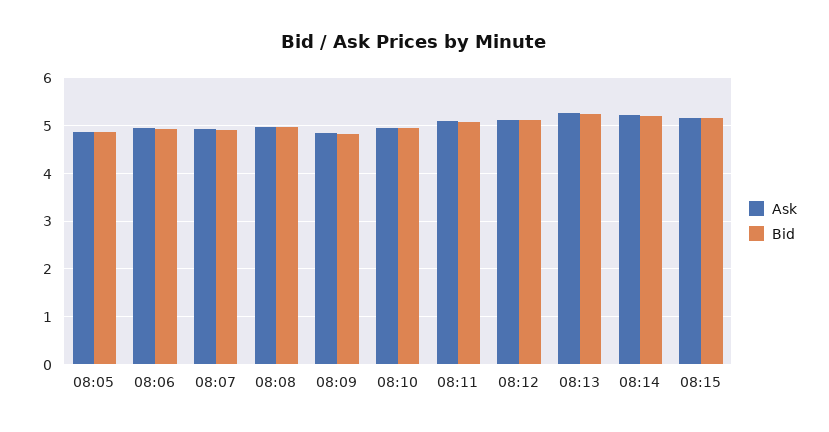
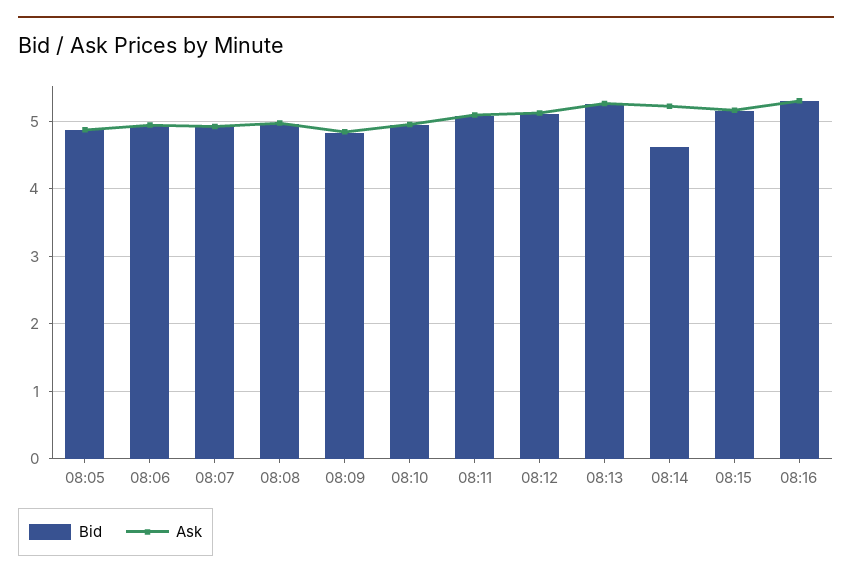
Bid, 08:14: 5.2 -> 4.6
Bid, 08:16: none -> 5.3
Ask, 08:16: none -> 5.3

